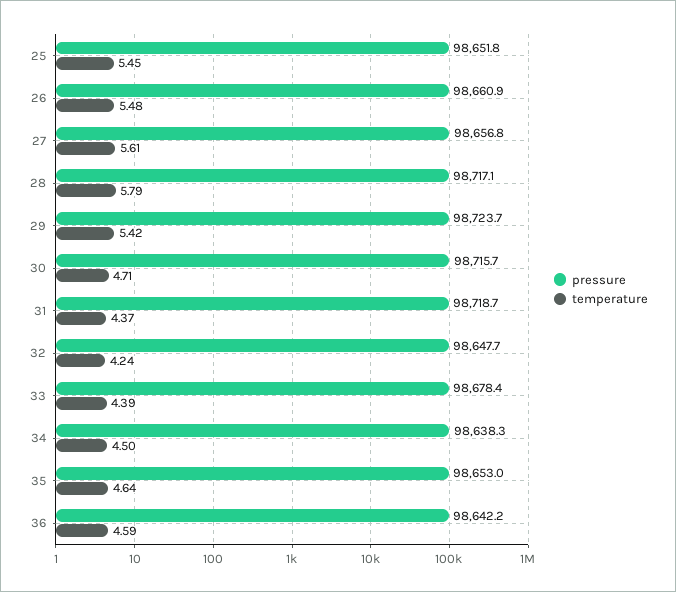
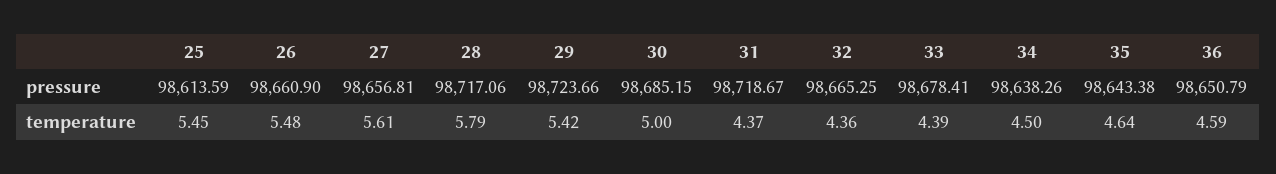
pressure, 25: 98651.8 -> 98613.59
pressure, 30: 98715.7 -> 98685.15
temperature, 30: 4.71 -> 5
pressure, 32: 98647.7 -> 98665.25
temperature, 32: 4.24 -> 4.36
pressure, 35: 98653 -> 98643.38
pressure, 36: 98642.2 -> 98650.79

